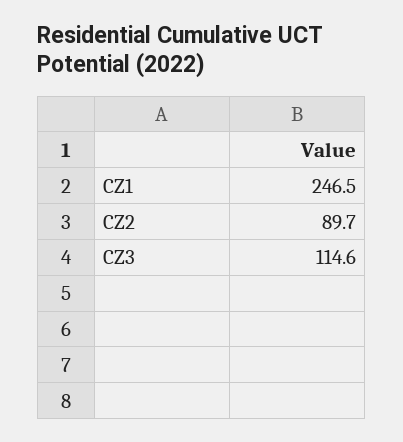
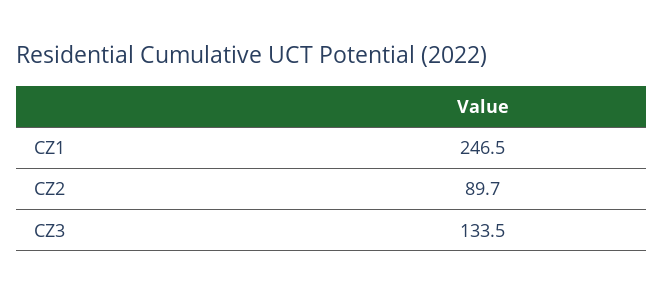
CZ3: 114.6 -> 133.5

